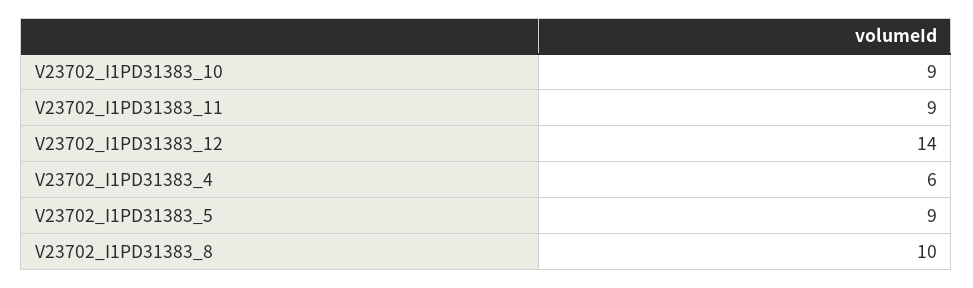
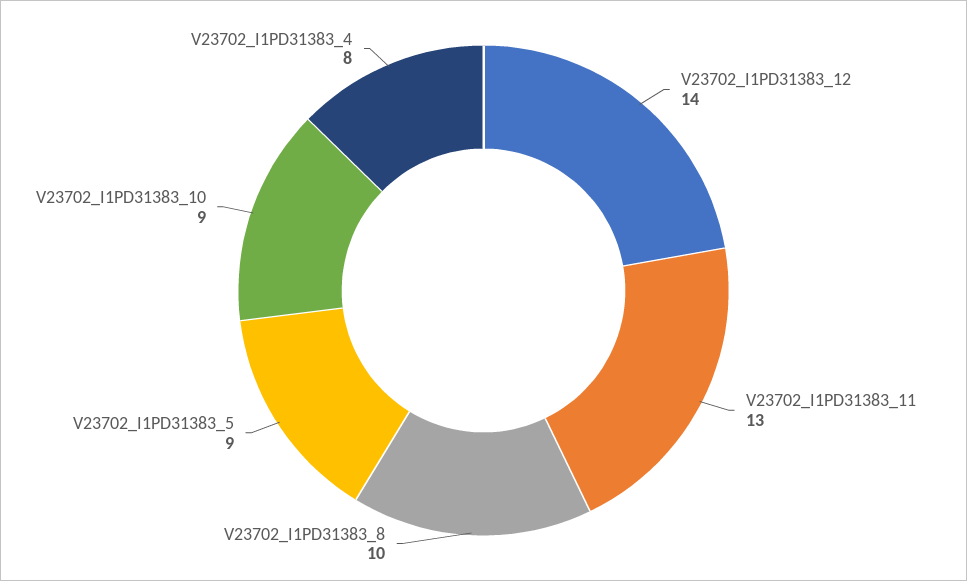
V23702_I1PD31383_11: 9 -> 13
V23702_I1PD31383_4: 6 -> 8

